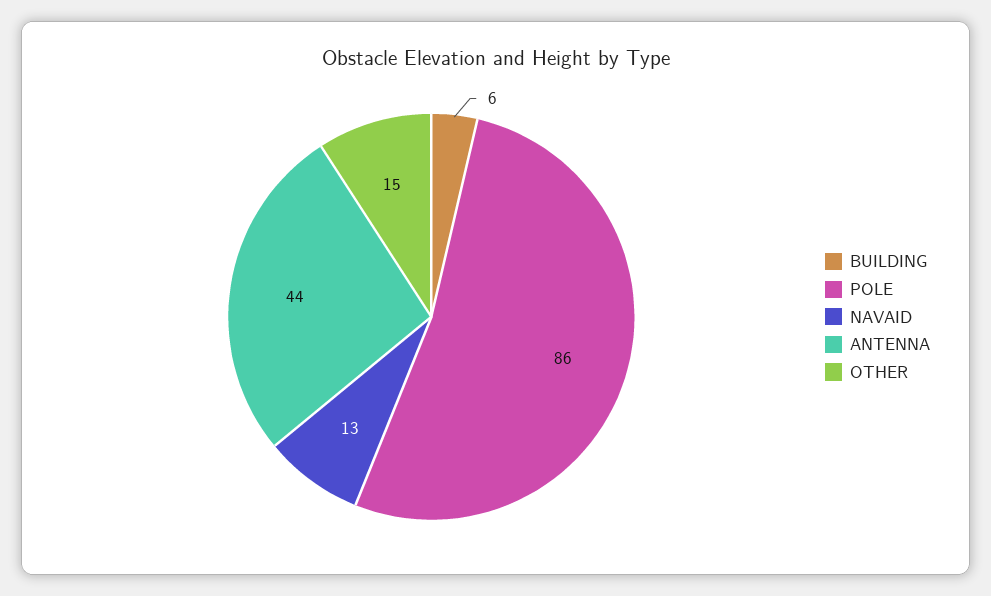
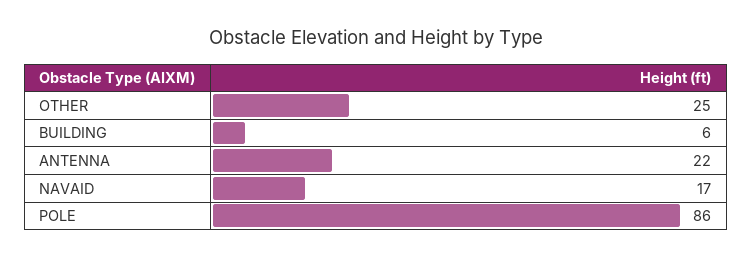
NAVAID: 13 -> 17
ANTENNA: 44 -> 22
OTHER: 15 -> 25

